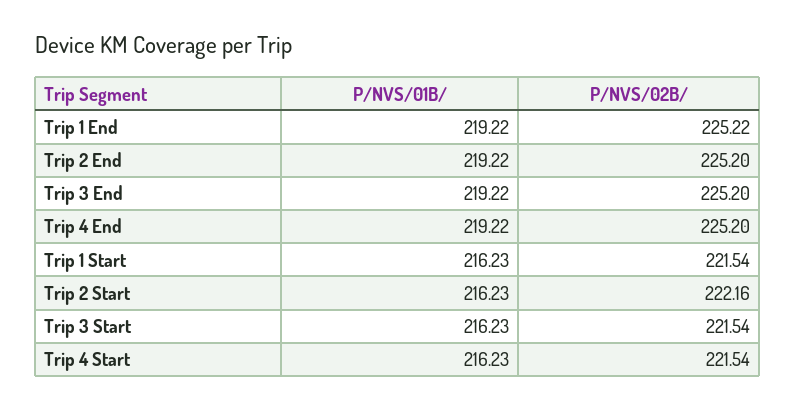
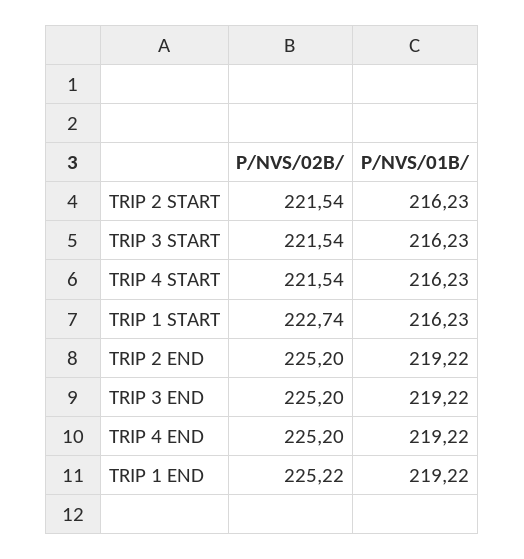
P/NVS/02B/, Trip 1 Start: 221.54 -> 222.74
P/NVS/02B/, Trip 2 Start: 222.16 -> 221.54

